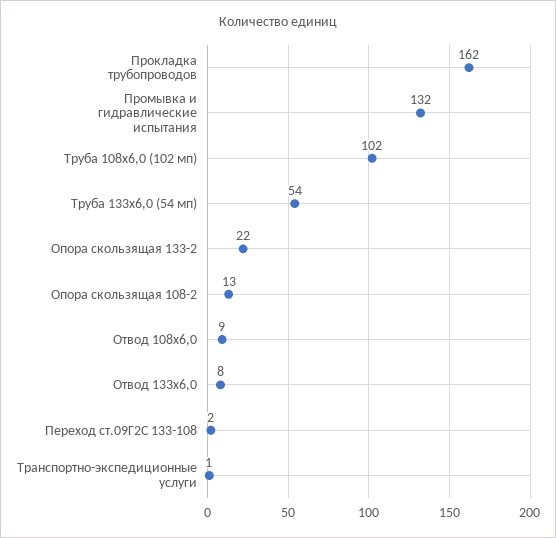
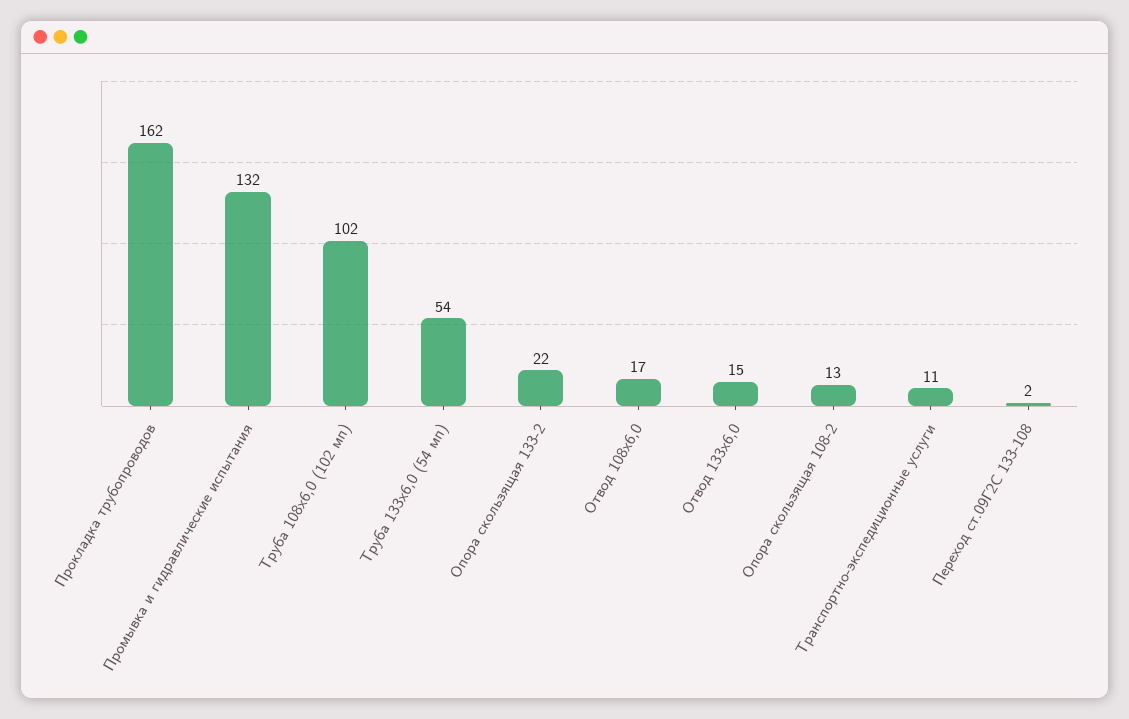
Отвод 108х6,0: 9 -> 17
Отвод 133х6,0: 8 -> 15
Транспортно-экспедиционные услуги: 1 -> 11

